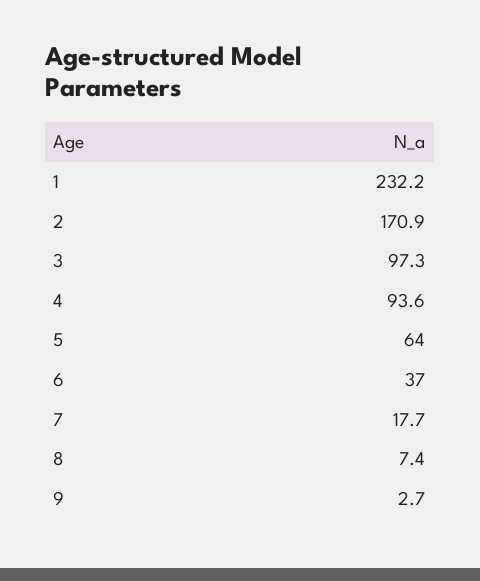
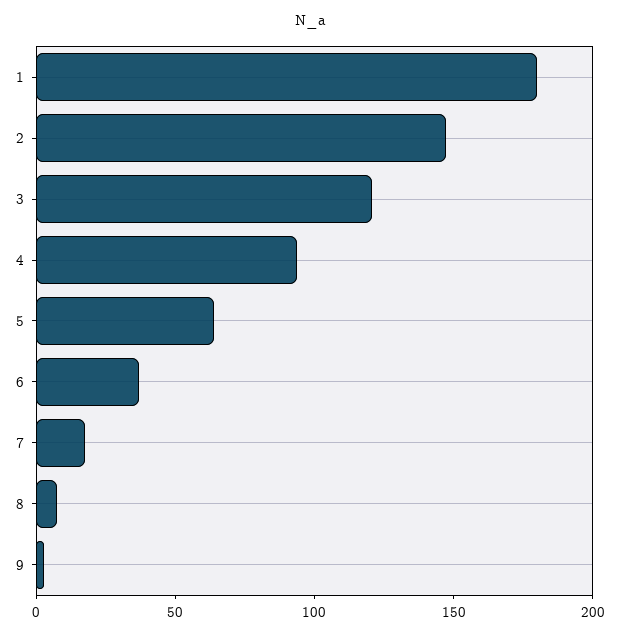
1: 232.2 -> 180
2: 170.9 -> 150
3: 97.3 -> 120

